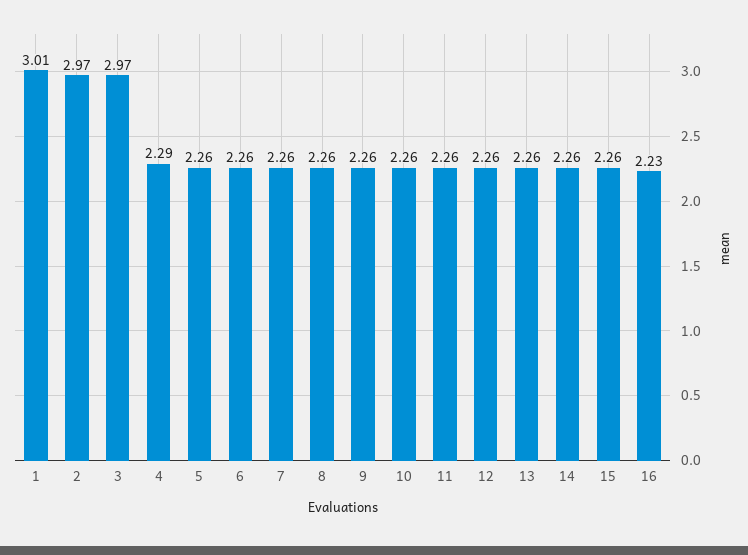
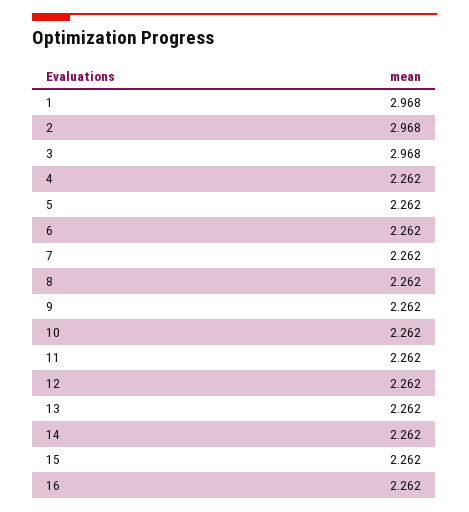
1: 3.01 -> 2.968
4: 2.29 -> 2.262
16: 2.23 -> 2.262

